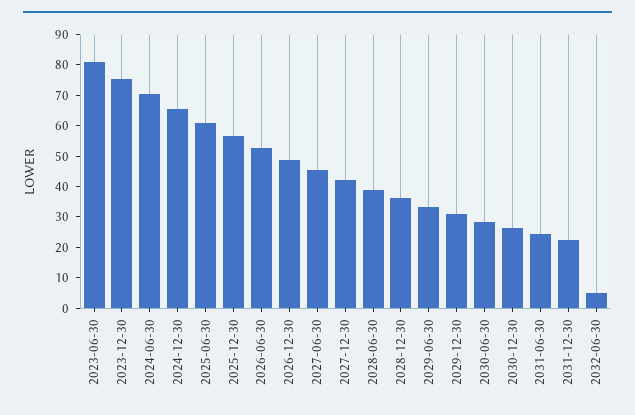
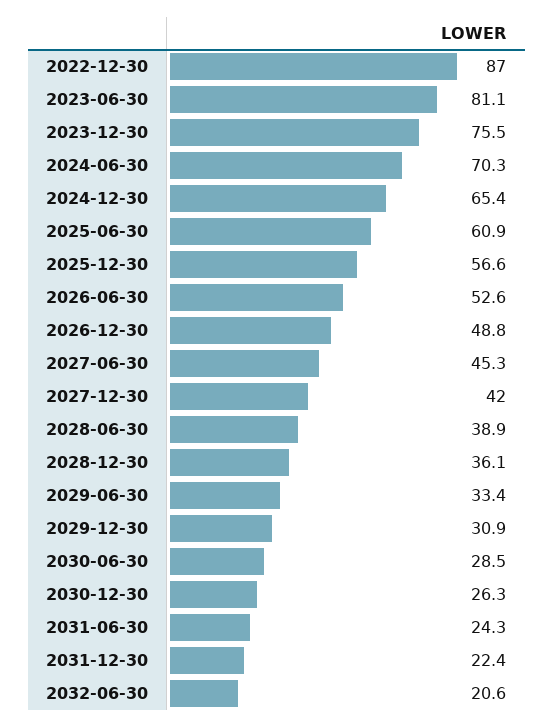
2032-06-30: 5 -> 20.6
2022-12-30: none -> 87

